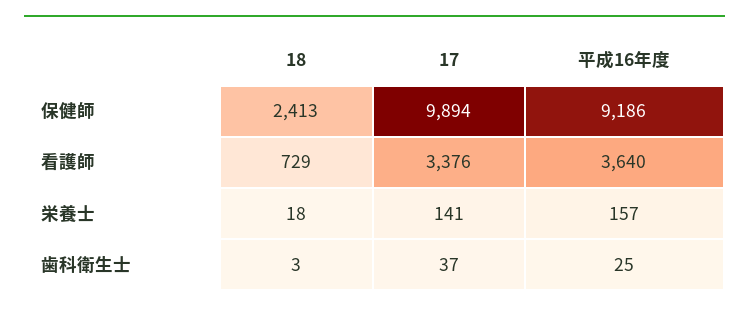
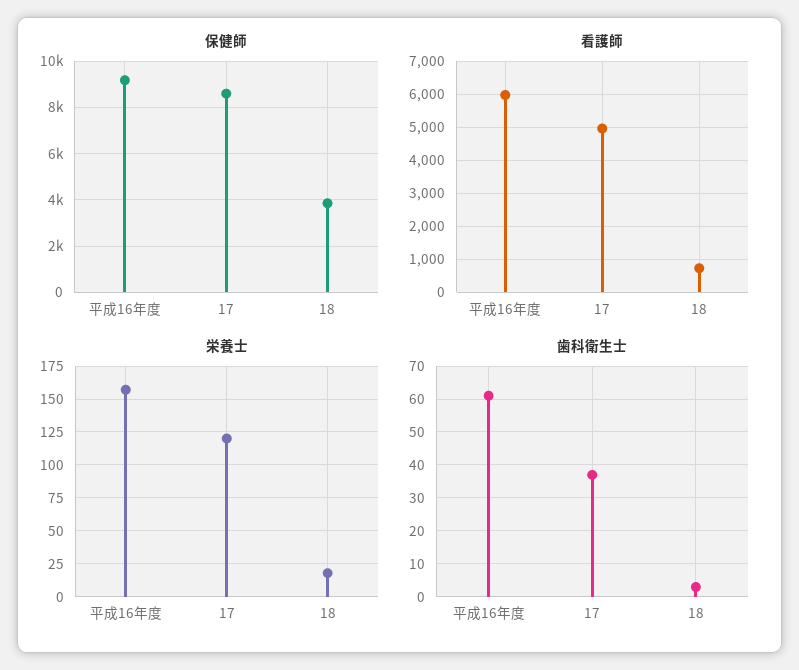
保健師, 18: 2413 -> 4000
保健師, 17: 9894 -> 8500
看護師, 17: 3376 -> 5000
看護師, 平成16年度: 3640 -> 6000
栄養士, 17: 141 -> 120
歯科衛生士, 平成16年度: 25 -> 60

